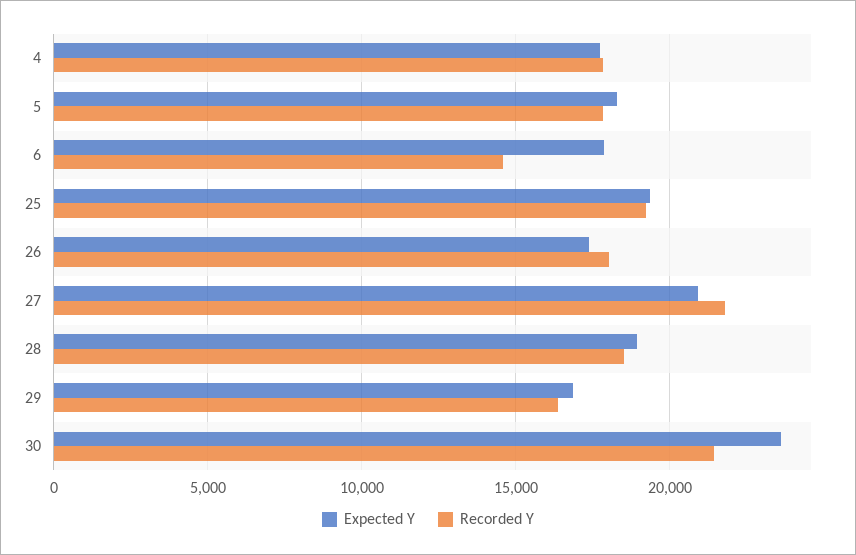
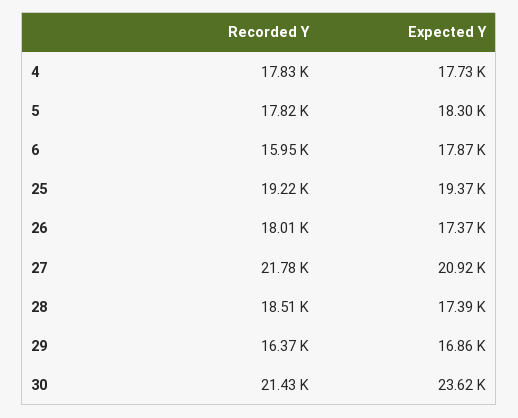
Recorded Y, 6: 14500 -> 15950
Expected Y, 28: 19000 -> 17390

